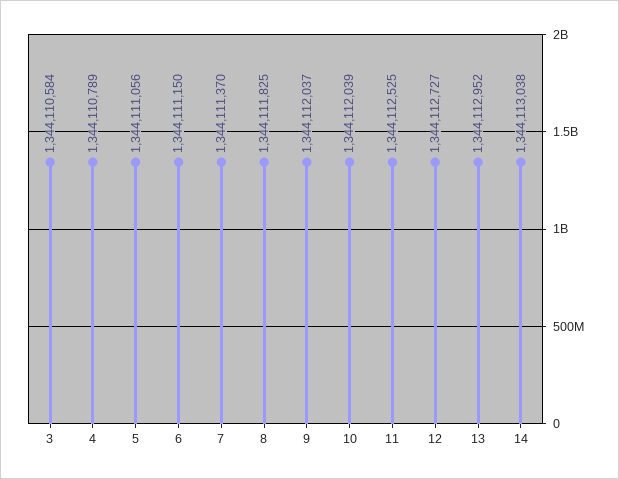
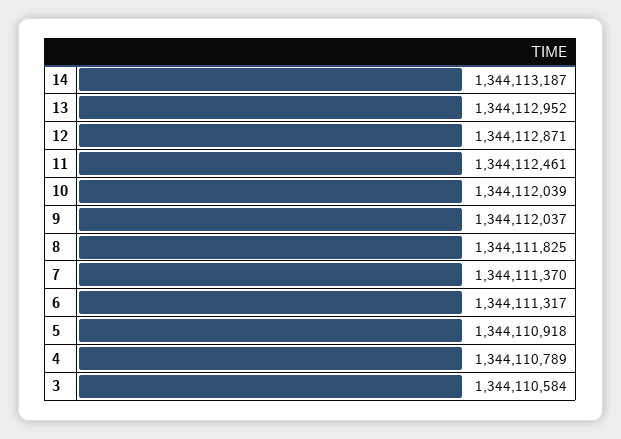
5: 1344111056 -> 1344110918
6: 1344111150 -> 1344111317
11: 1344112525 -> 1344112461
12: 1344112727 -> 1344112871
14: 1344113038 -> 1344113187

